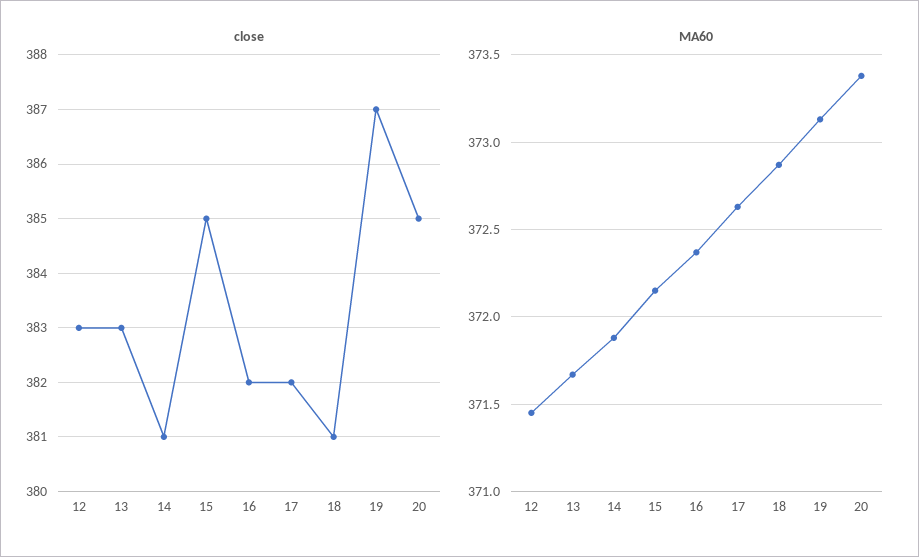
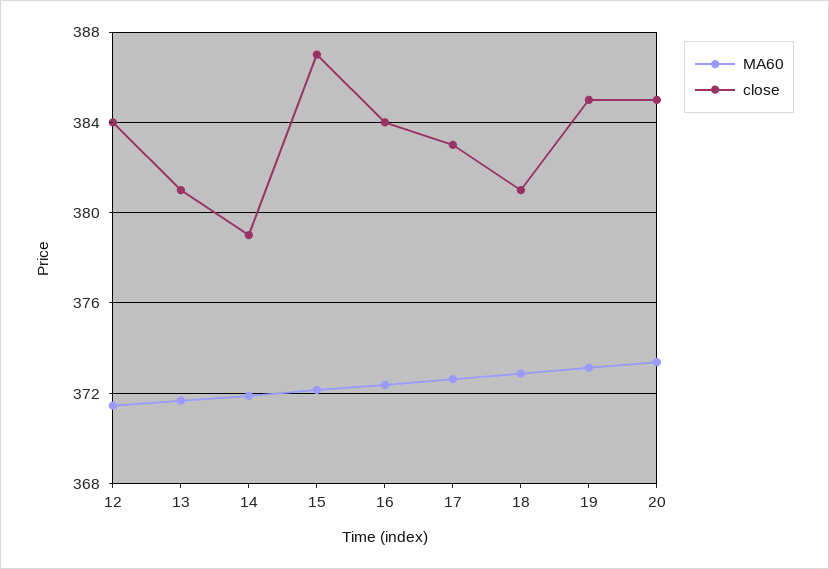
close, 12: 383 -> 384
close, 13: 383 -> 381
close, 14: 381 -> 379
close, 15: 385 -> 387
close, 16: 382 -> 384
close, 17: 382 -> 383
close, 19: 387 -> 385

